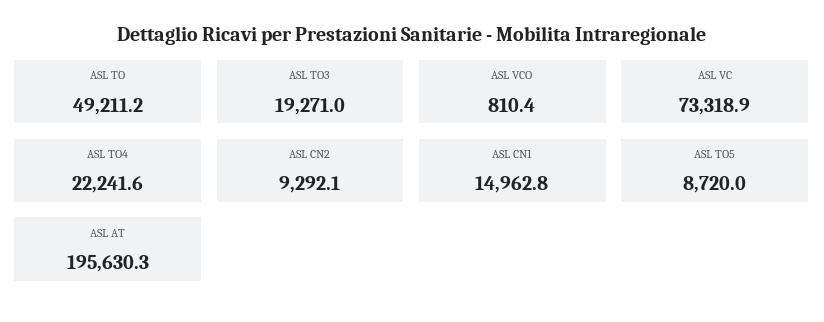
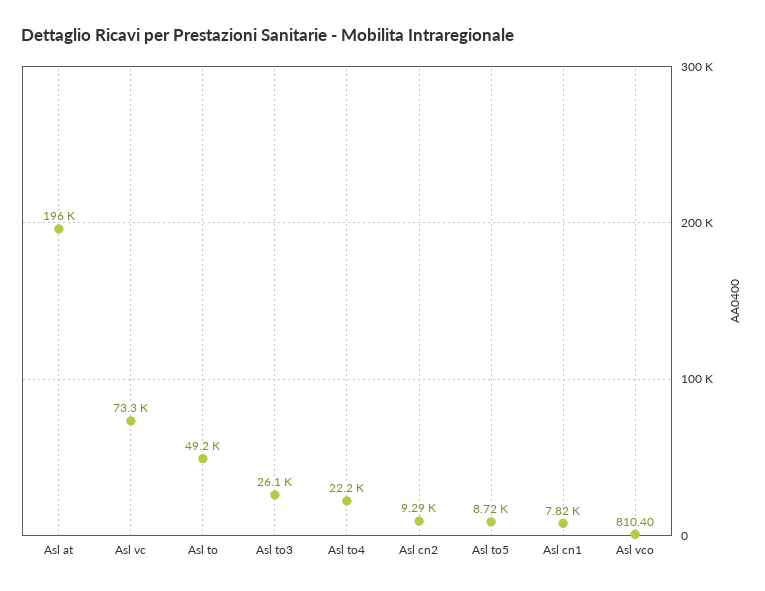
ASL TO3: 19271 -> 26100
ASL CN1: 14962.8 -> 7820

